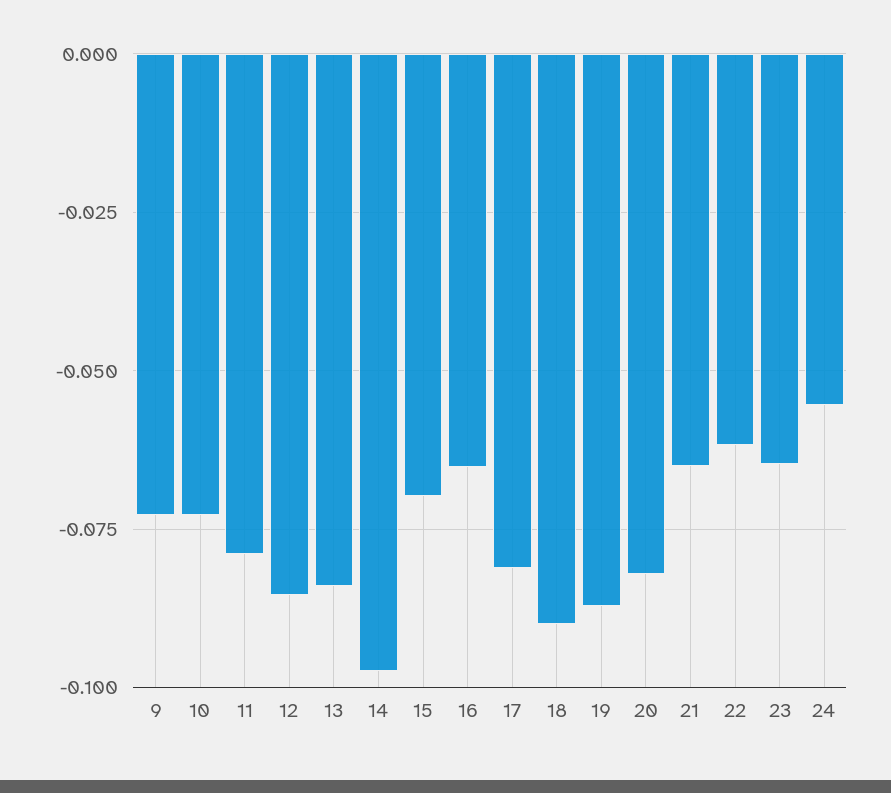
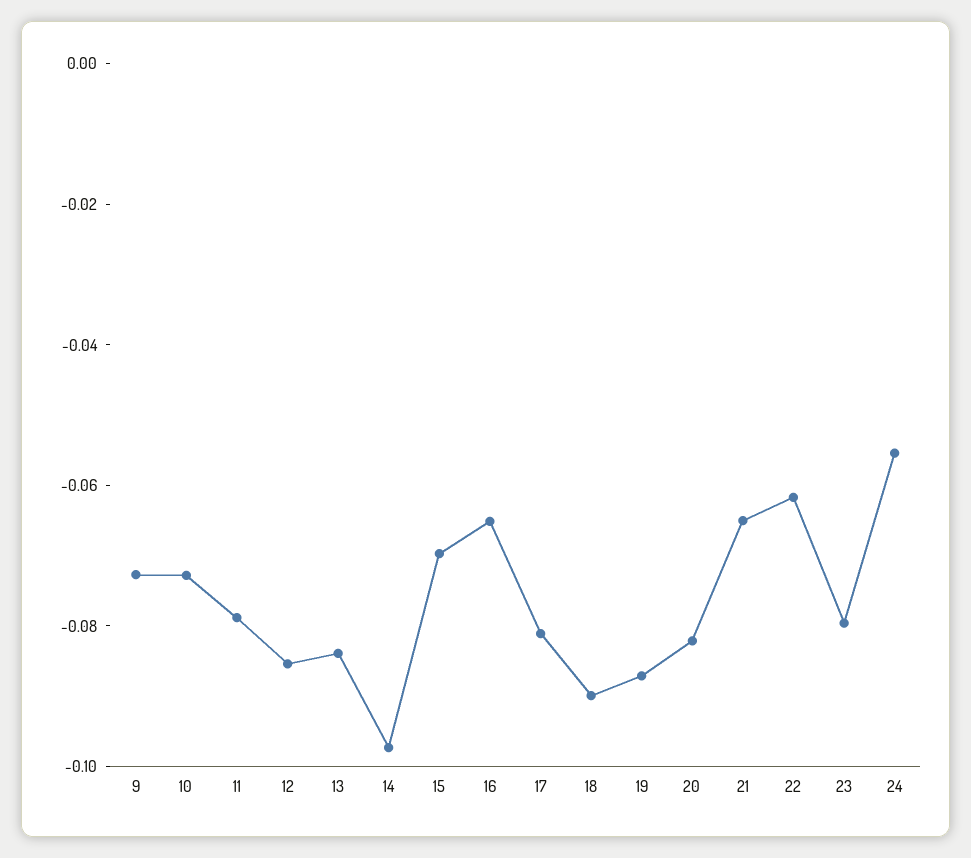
23: -0.065 -> -0.08

